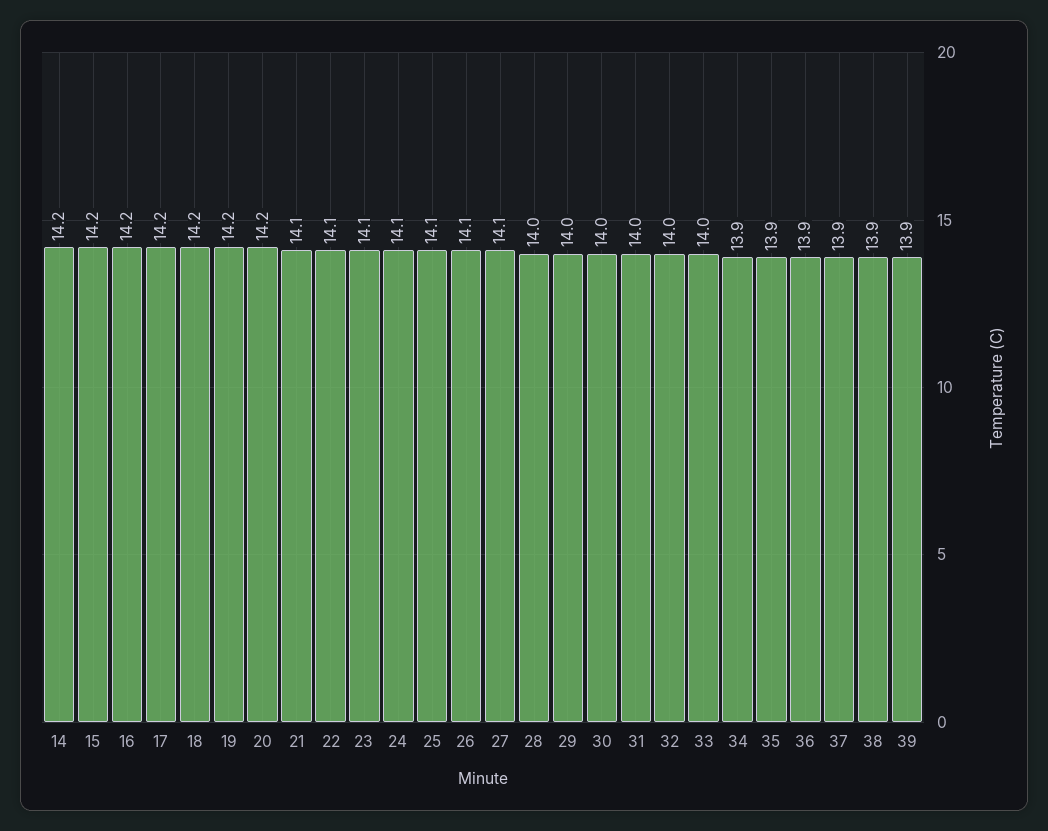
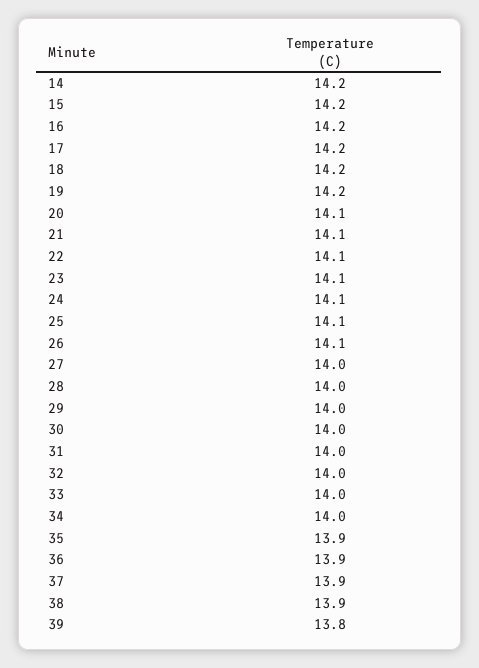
20: 14.2 -> 14.1
27: 14.1 -> 14
34: 13.9 -> 14
39: 13.9 -> 13.8

